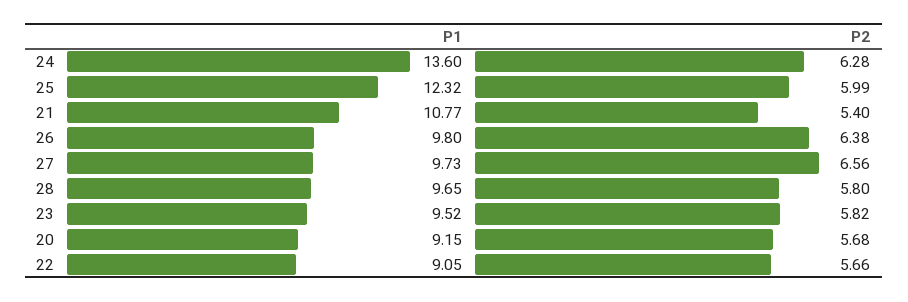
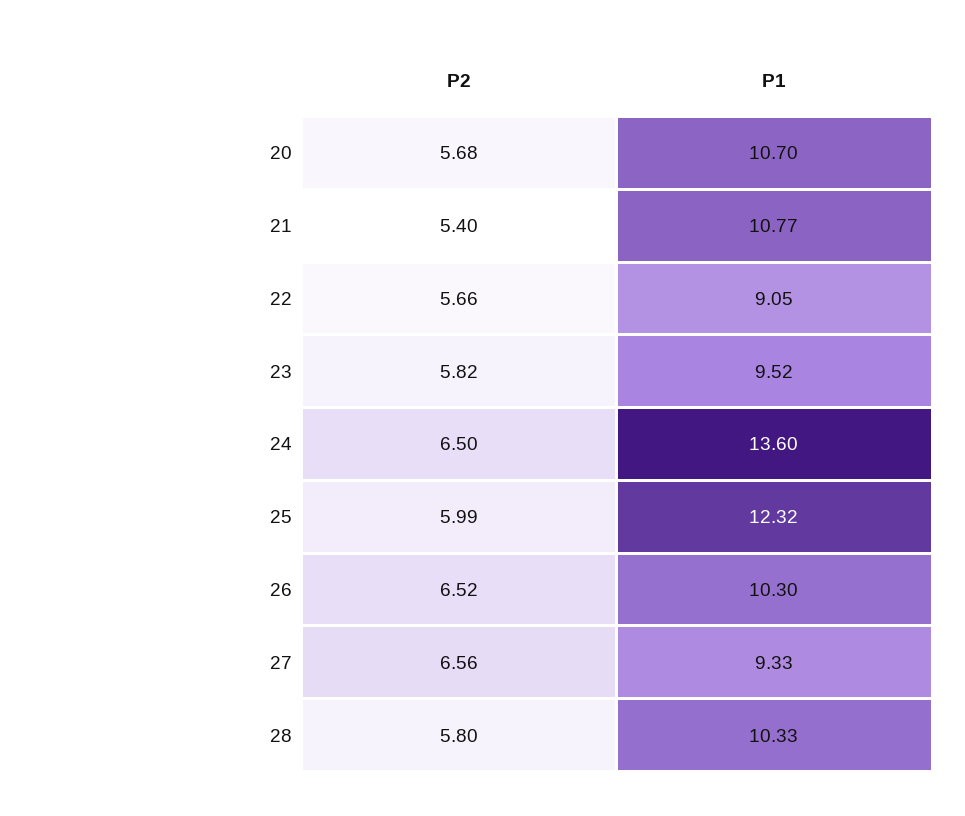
P2, 24: 6.28 -> 6.5
P1, 26: 9.8 -> 10.3
P2, 26: 6.38 -> 6.52
P1, 27: 9.73 -> 9.33
P1, 28: 9.65 -> 10.33
P1, 20: 9.15 -> 10.7

